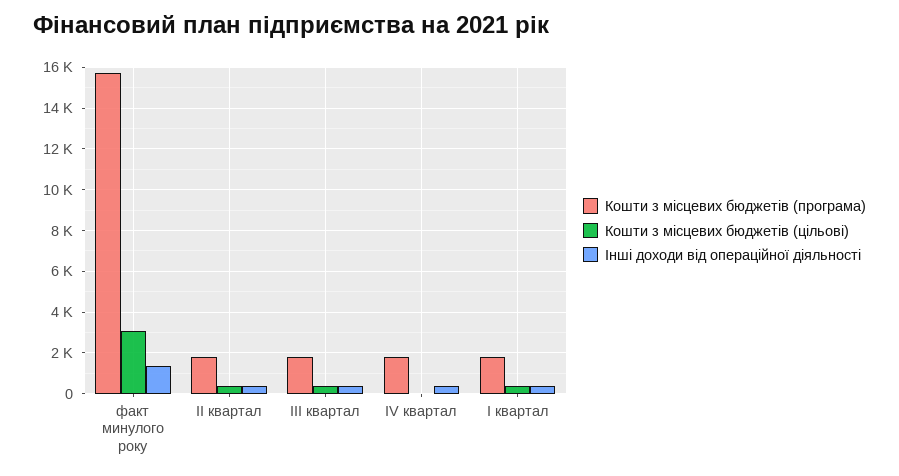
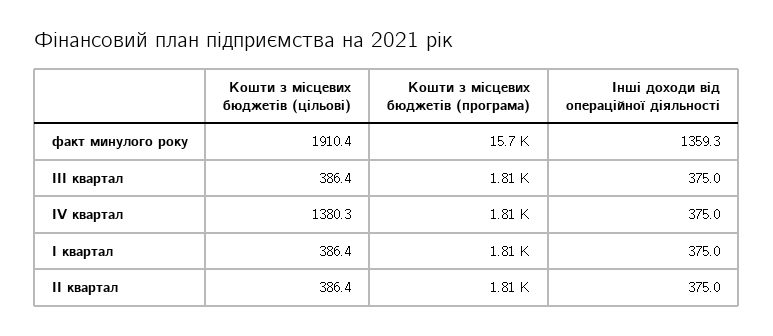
Кошти з місцевих бюджетів (цільові), факт минулого року: 3000 -> 1910.4
Кошти з місцевих бюджетів (цільові), IV квартал: 0 -> 1380.3

